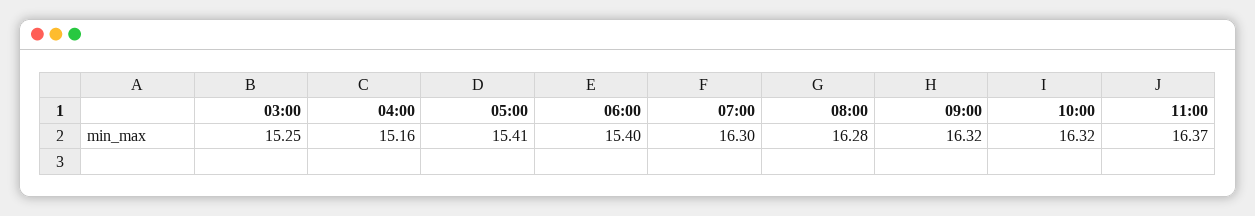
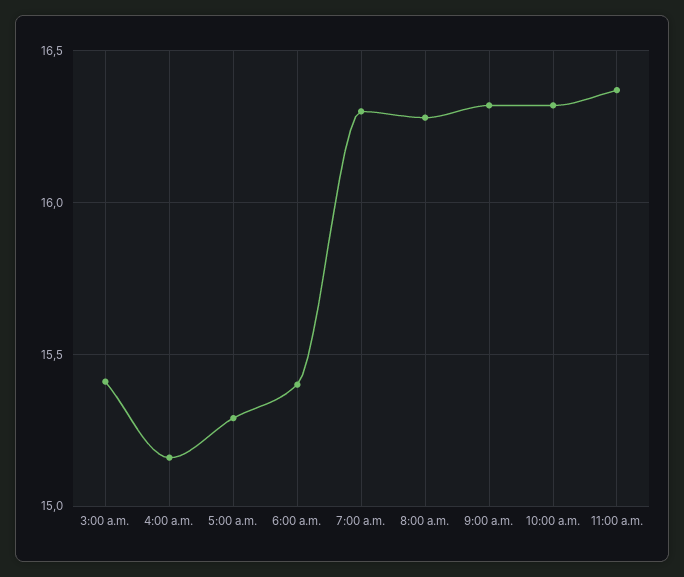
03:00: 15.25 -> 15.4
05:00: 15.41 -> 15.3

